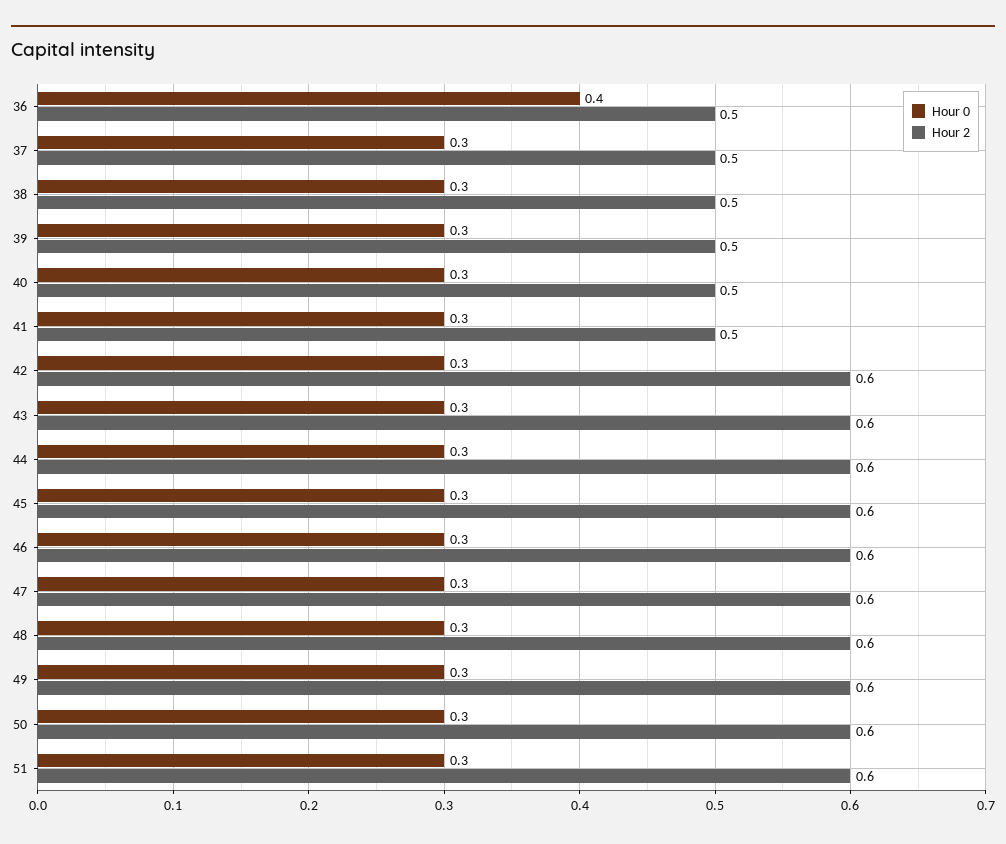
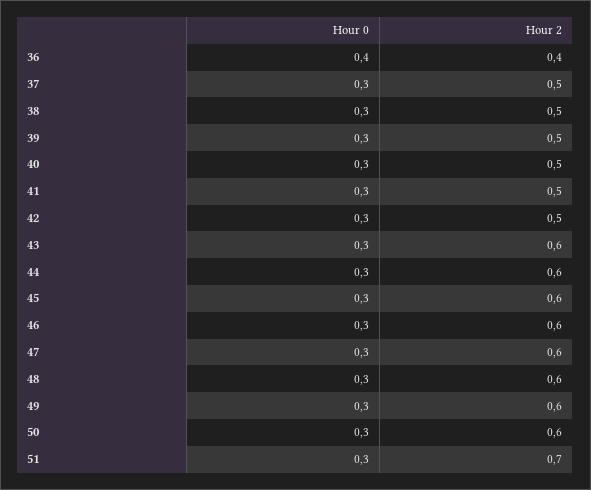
Hour 2, 36: 0.5 -> 0.4
Hour 2, 42: 0.6 -> 0.5
Hour 2, 51: 0.6 -> 0.7

